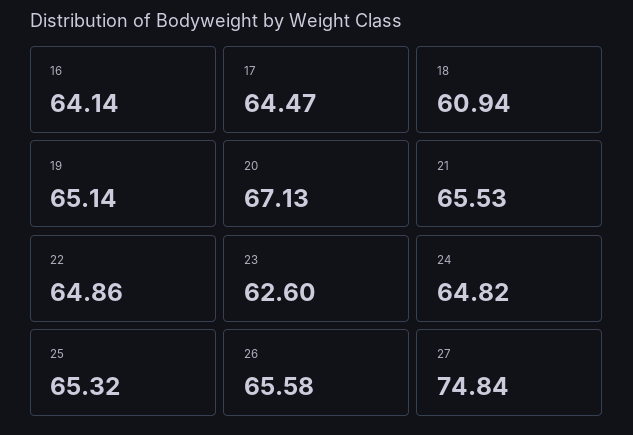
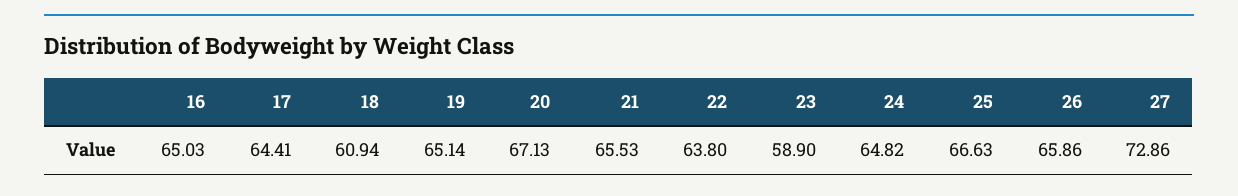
16: 64.14 -> 65.03
17: 64.47 -> 64.41
22: 64.86 -> 63.8
23: 62.6 -> 58.9
25: 65.32 -> 66.63
26: 65.58 -> 65.86
27: 74.84 -> 72.86

